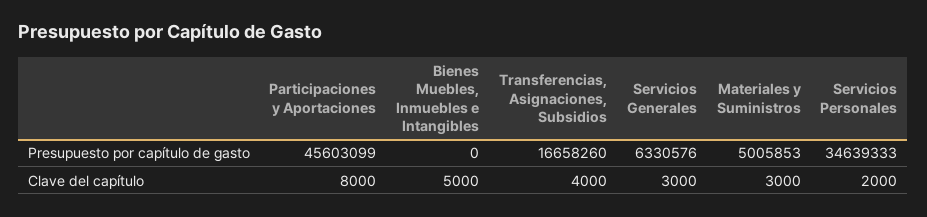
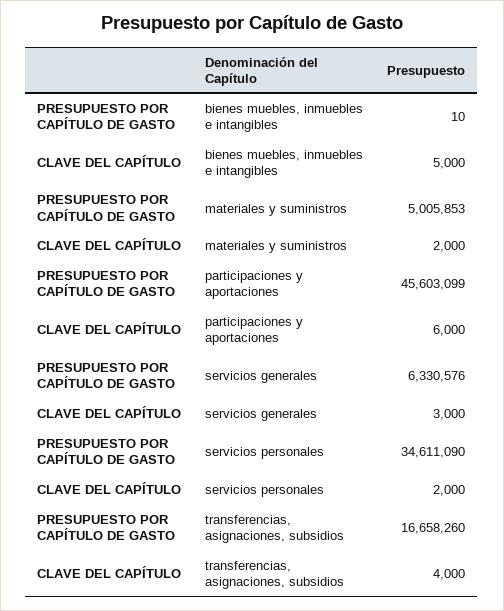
Bienes Muebles, Inmuebles e Intangibles, Presupuesto por capítulo de gasto: 0 -> 10
Servicios Personales, Presupuesto por capítulo de gasto: 34639333 -> 34611090
Participaciones y Aportaciones, Clave del capítulo: 8000 -> 6000
Materiales y Suministros, Clave del capítulo: 3000 -> 2000

